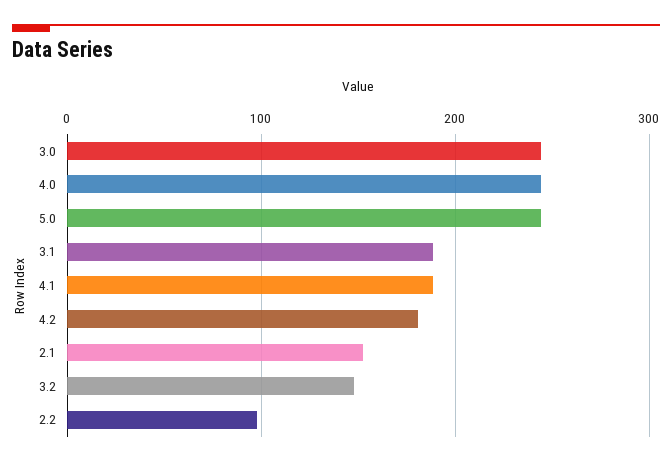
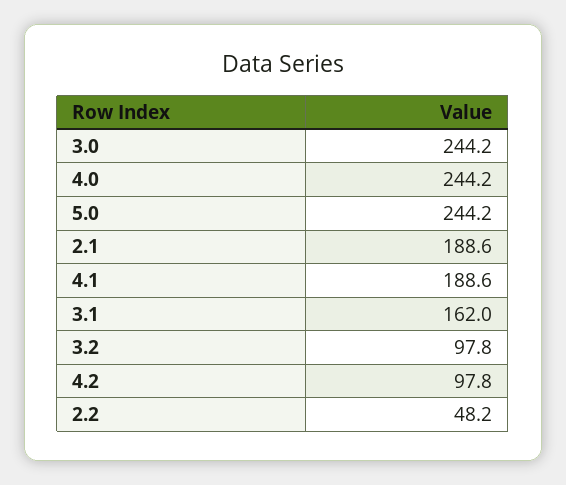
3.1: 190 -> 162
4.2: 180 -> 97.8
2.1: 150 -> 188.6
3.2: 150 -> 97.8
2.2: 100 -> 48.2

